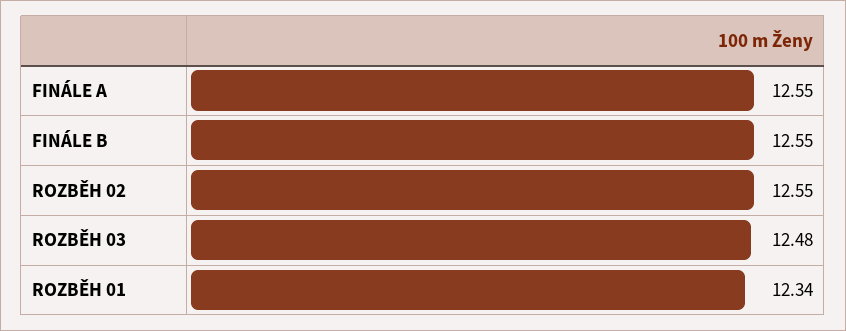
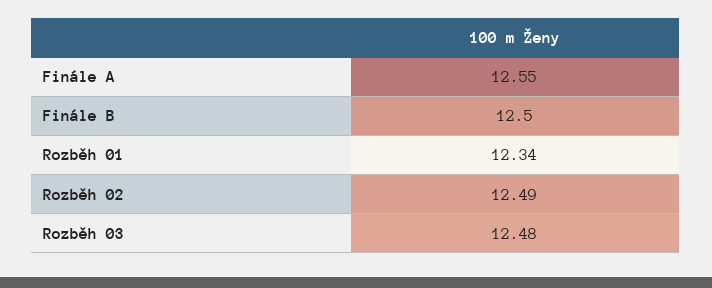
FINÁLE B: 12.55 -> 12.5
ROZBĚH 02: 12.55 -> 12.49

